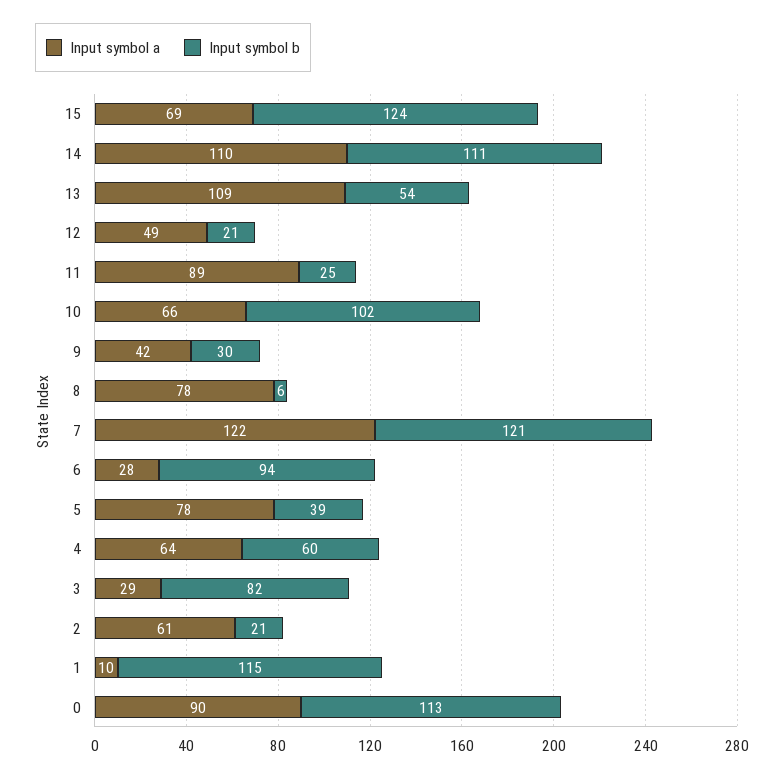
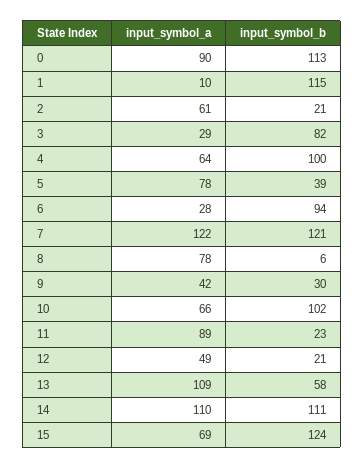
Input symbol b, 13: 54 -> 58
Input symbol b, 11: 25 -> 23
Input symbol b, 4: 60 -> 100

